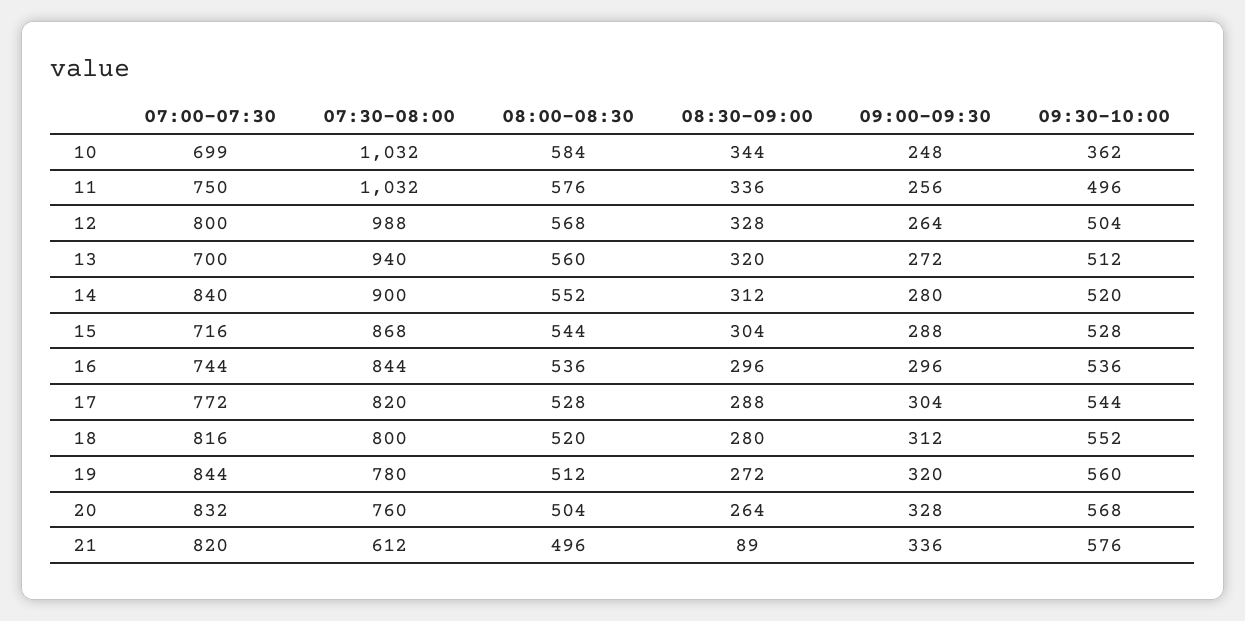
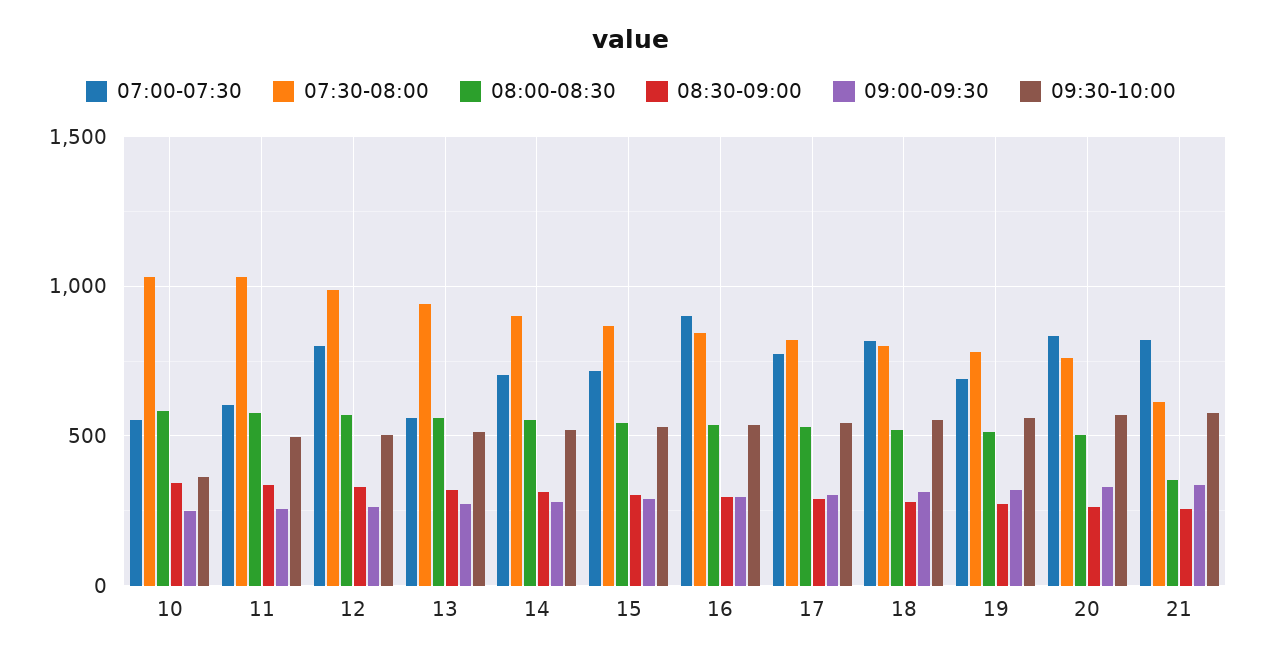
07:00-07:30, 10: 699 -> 550
07:00-07:30, 11: 750 -> 600
07:00-07:30, 13: 700 -> 550
07:00-07:30, 14: 840 -> 700
07:00-07:30, 16: 744 -> 900
07:00-07:30, 19: 844 -> 700
08:00-08:30, 21: 496 -> 350
08:30-09:00, 21: 89 -> 250

